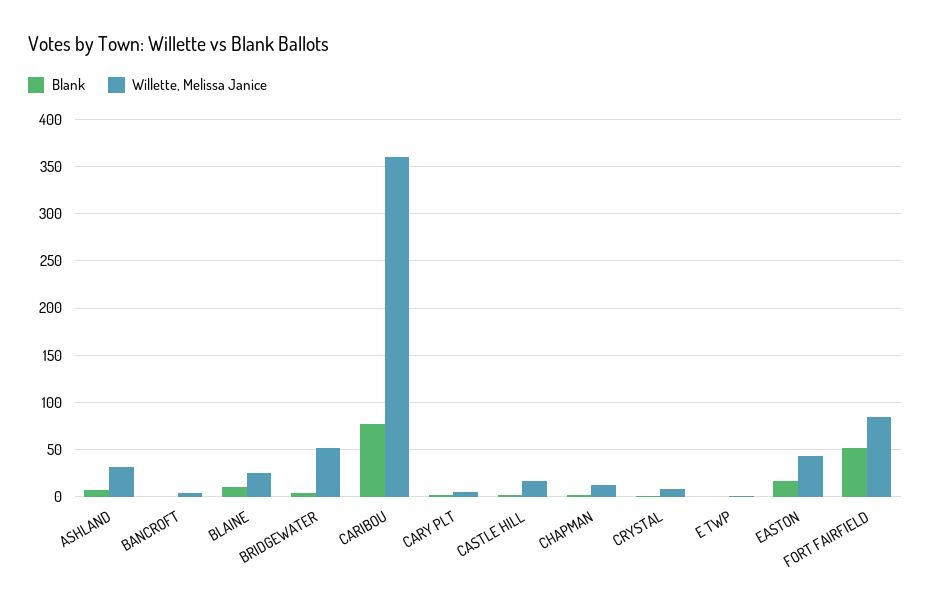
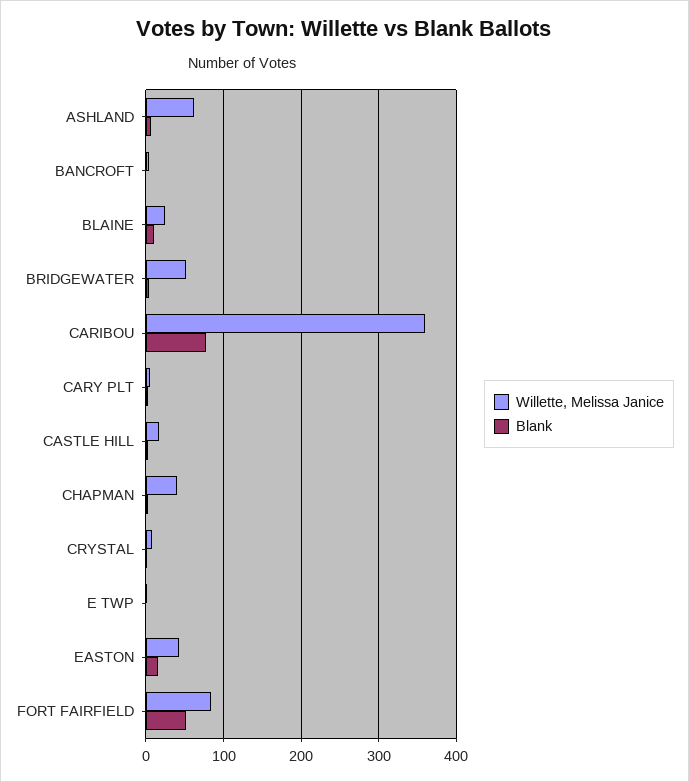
Willette, Melissa Janice, ASHLAND: 30 -> 60
Willette, Melissa Janice, CHAPMAN: 10 -> 40

